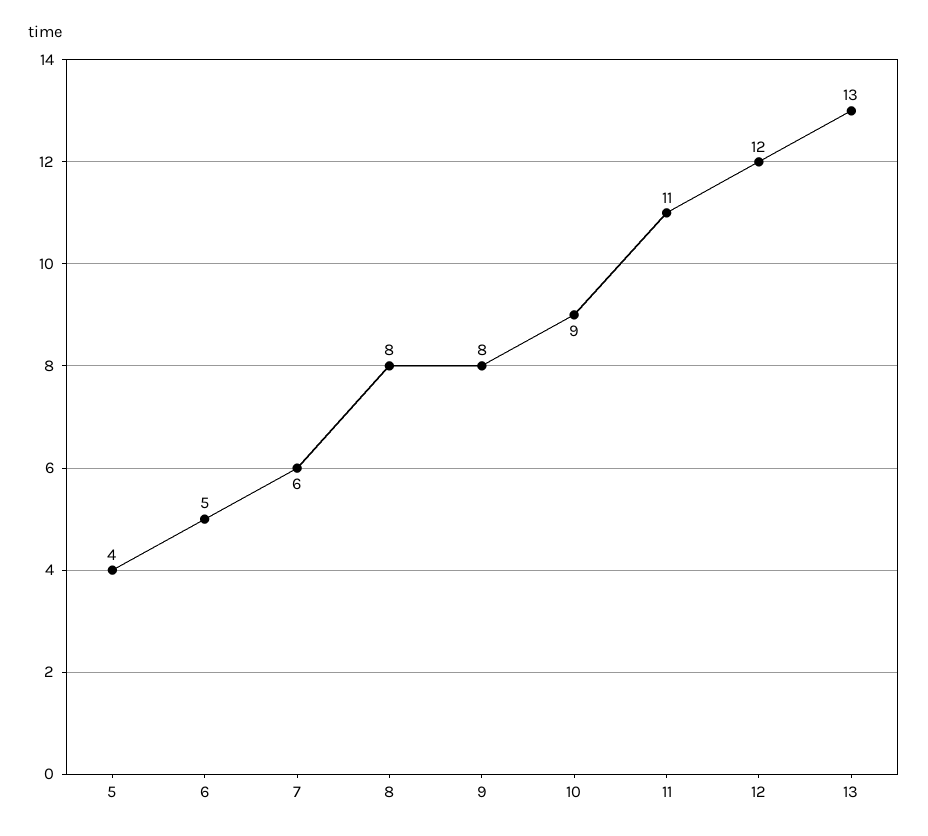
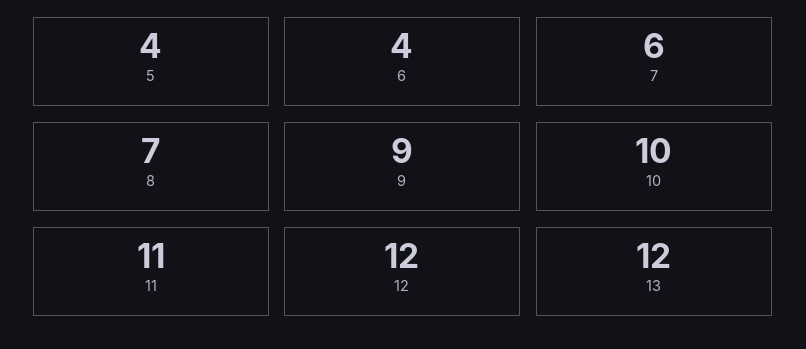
6: 5 -> 4
8: 8 -> 7
9: 8 -> 9
10: 9 -> 10
13: 13 -> 12

